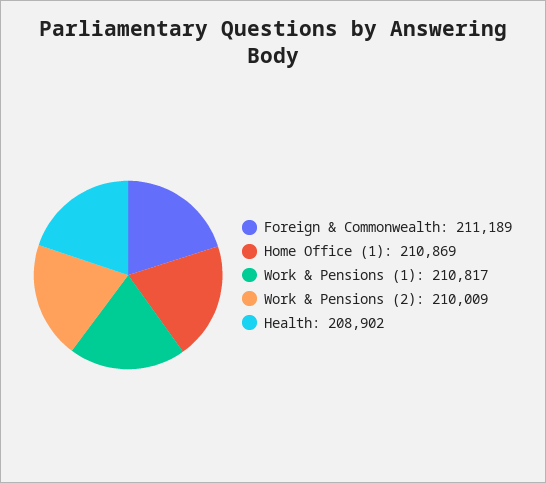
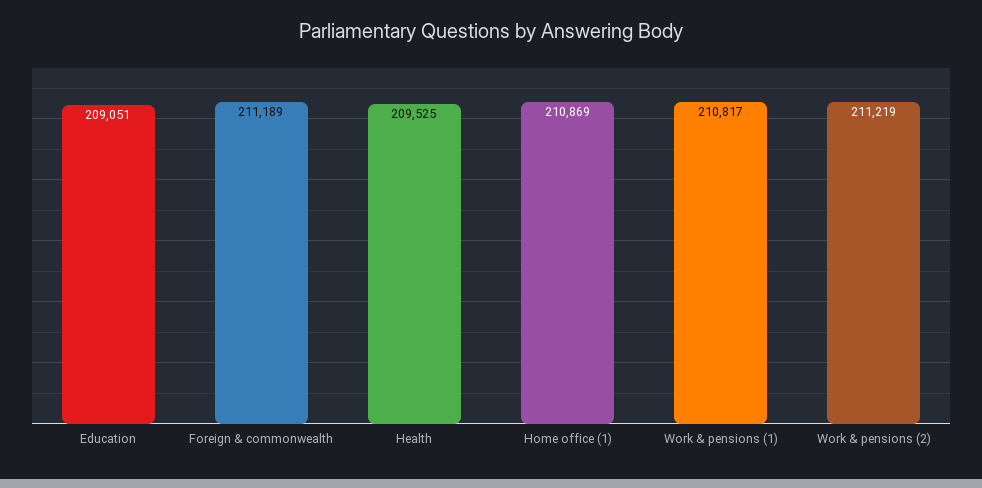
Work & Pensions (2): 210009 -> 211219
Health: 208902 -> 209525
Education: none -> 209051

